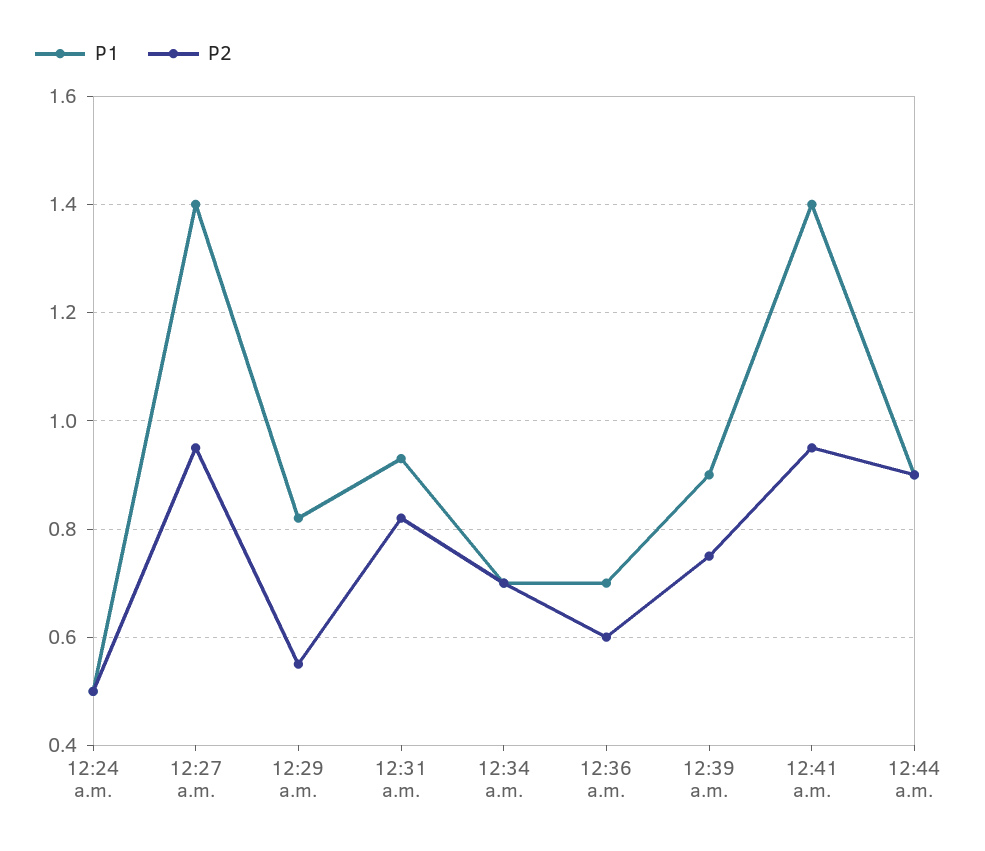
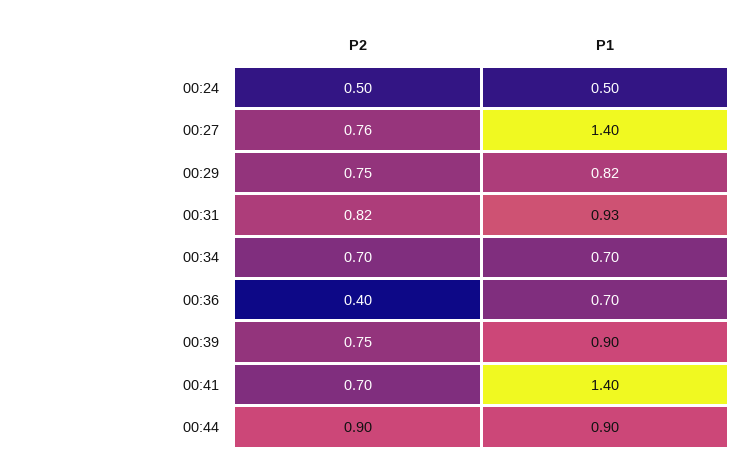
P2, 12:27 a.m.: 0.95 -> 0.76
P2, 12:29 a.m.: 0.55 -> 0.75
P2, 12:36 a.m.: 0.6 -> 0.4
P2, 12:41 a.m.: 0.95 -> 0.7

